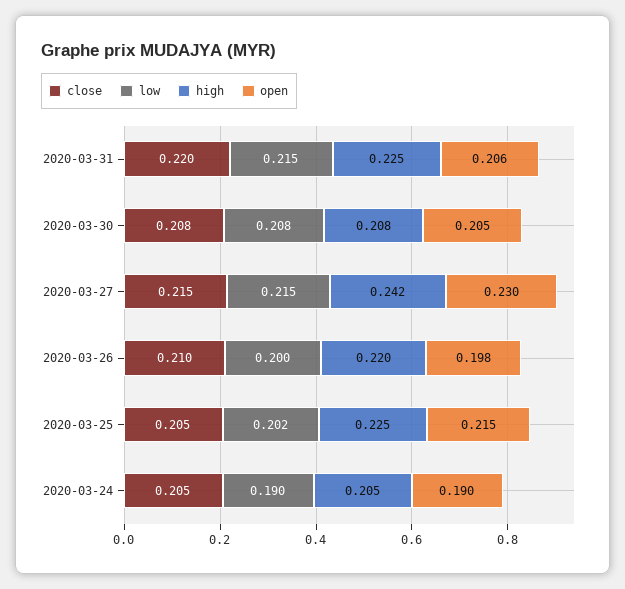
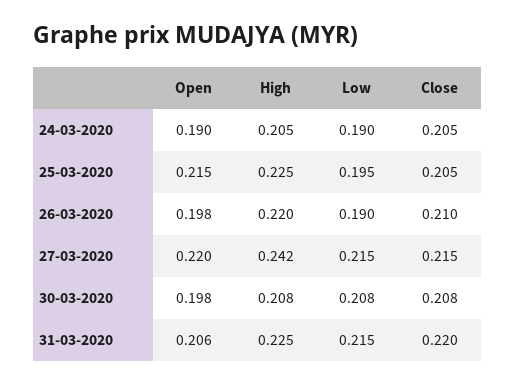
open, 2020-03-30: 0.205 -> 0.198
open, 2020-03-27: 0.23 -> 0.22
low, 2020-03-26: 0.2 -> 0.19
low, 2020-03-25: 0.202 -> 0.195

